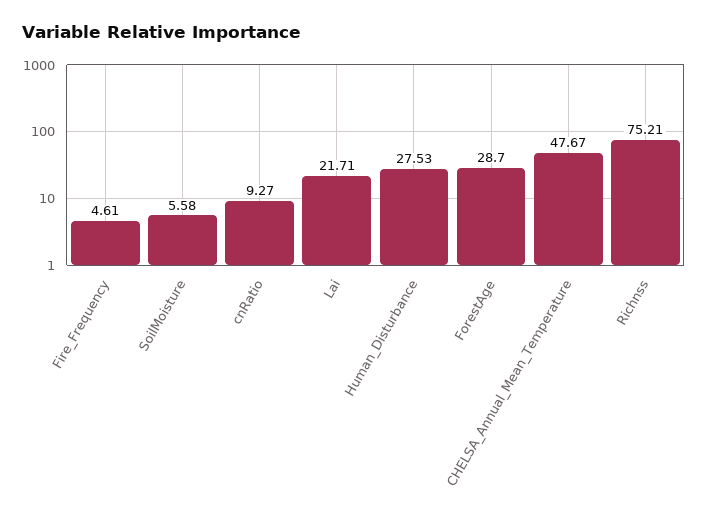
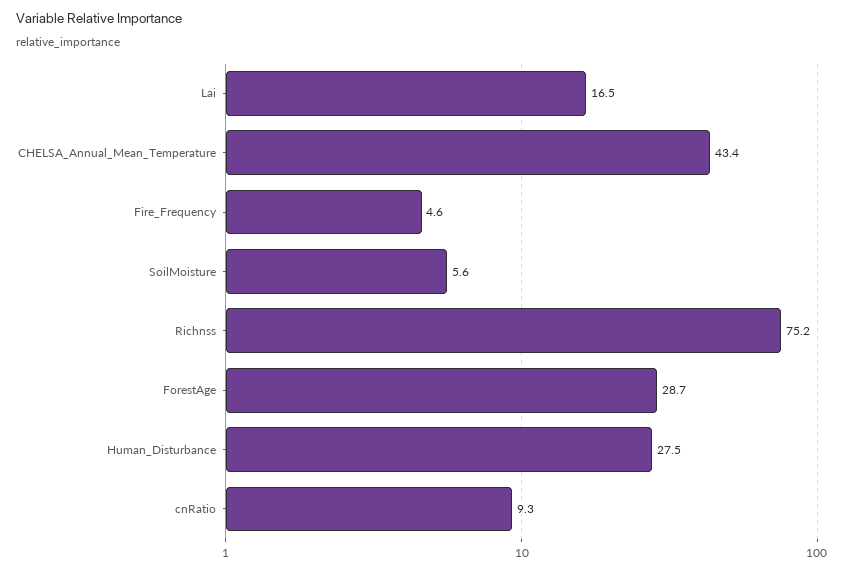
Lai: 21.71 -> 16.5
CHELSA_Annual_Mean_Temperature: 47.67 -> 43.4

